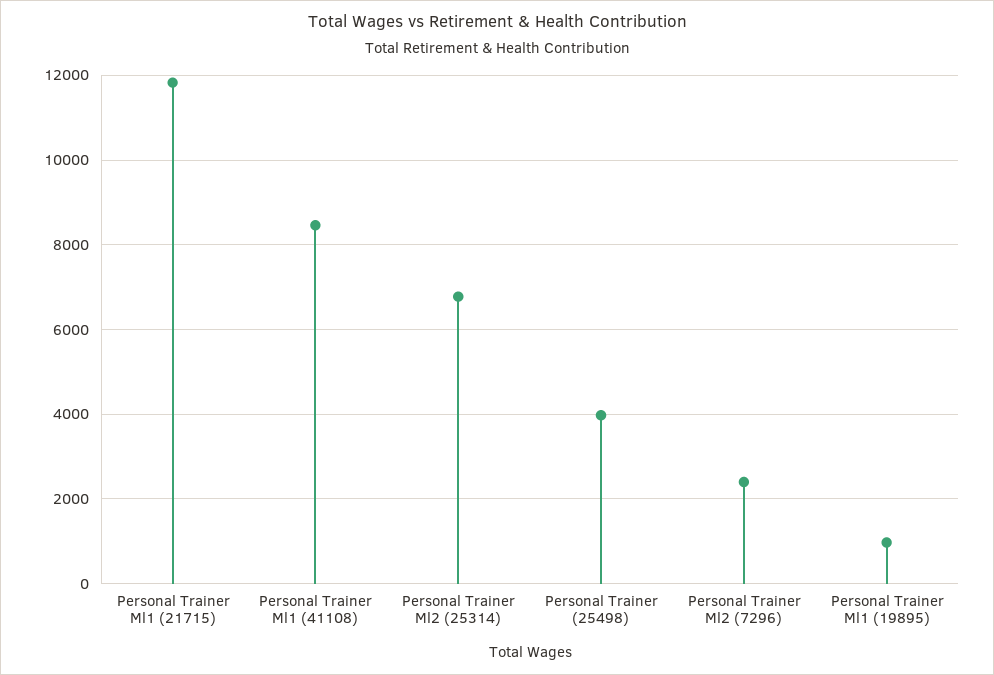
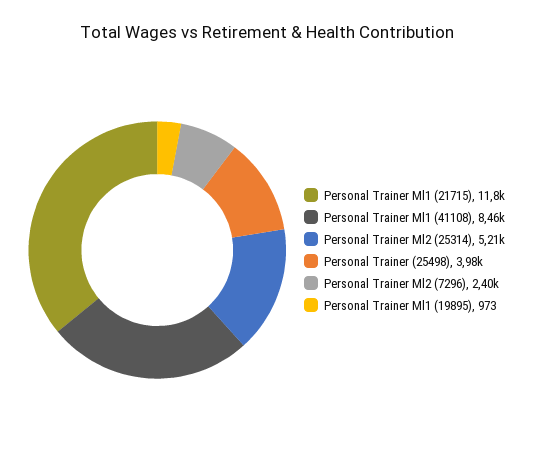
Personal Trainer Ml2 (25314): 6800 -> 5210

